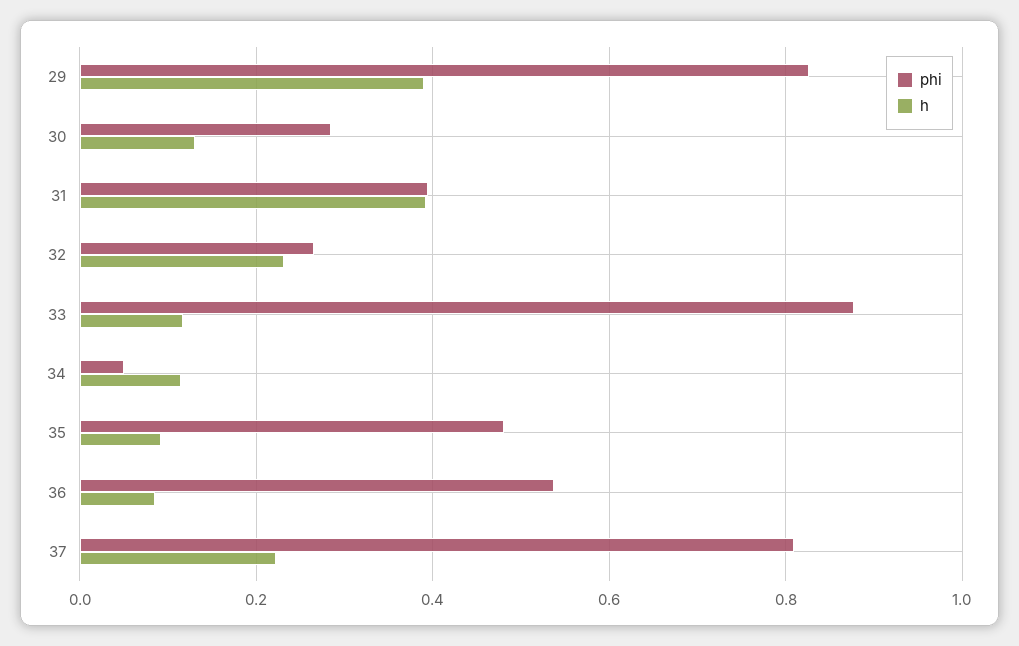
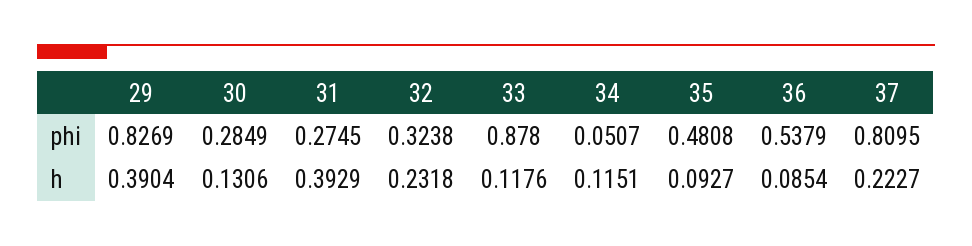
phi, 31: 0.4 -> 0.2745
phi, 32: 0.26 -> 0.3238

